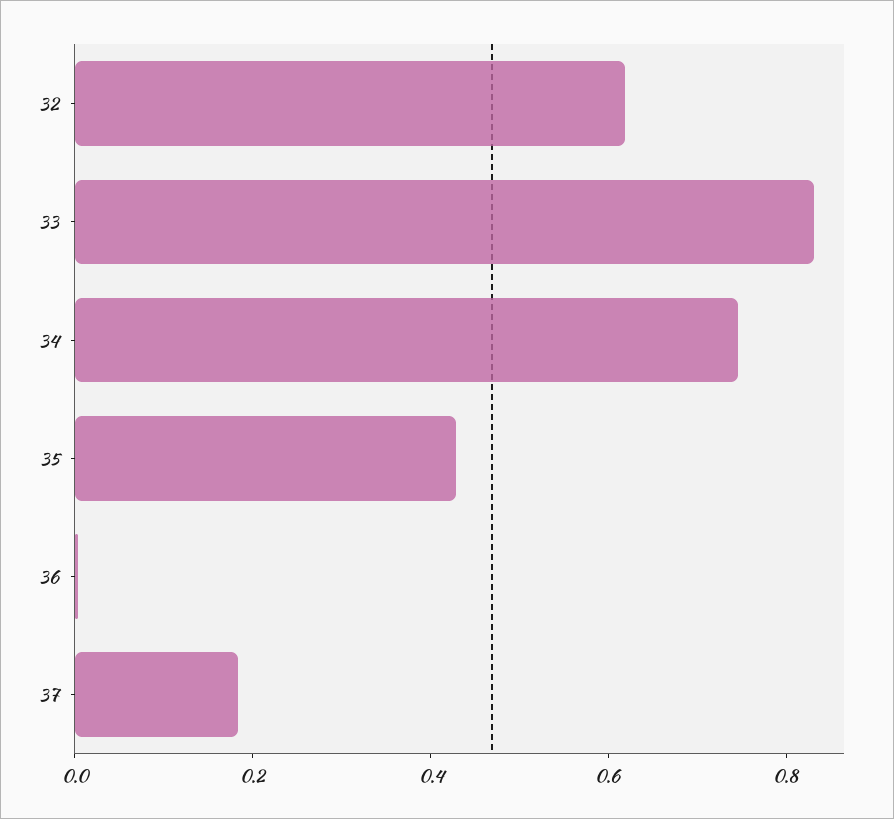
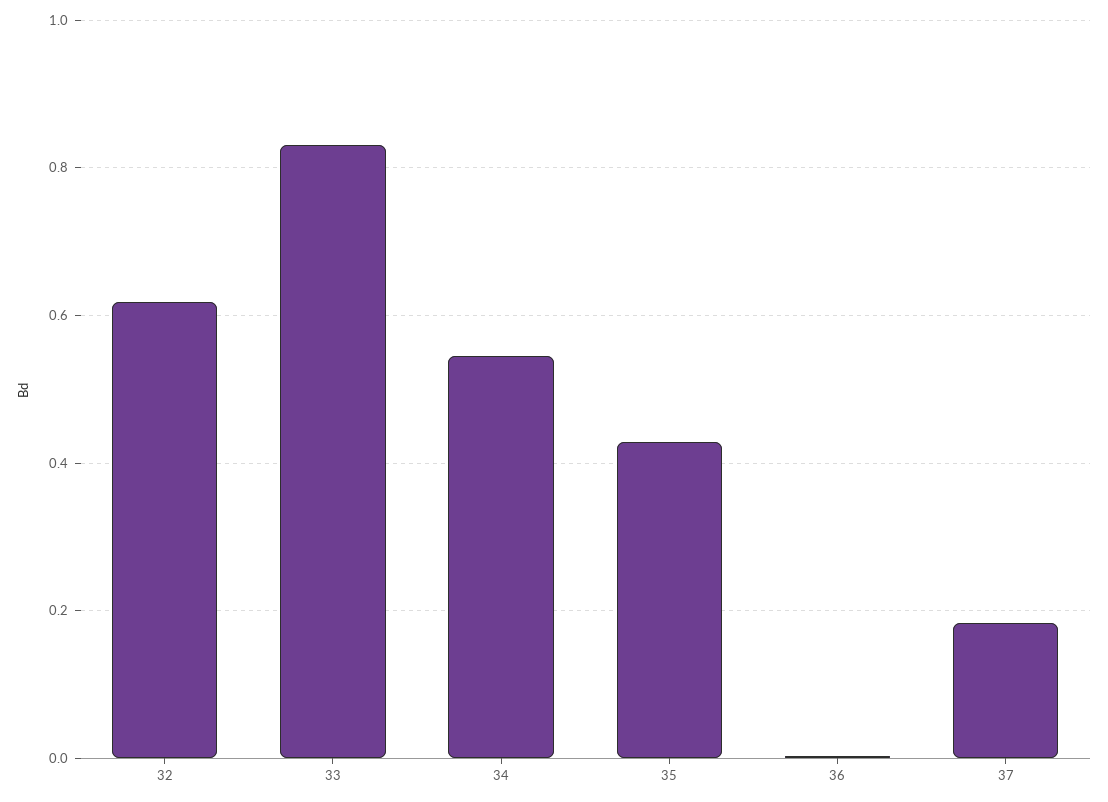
34: 0.75 -> 0.54

